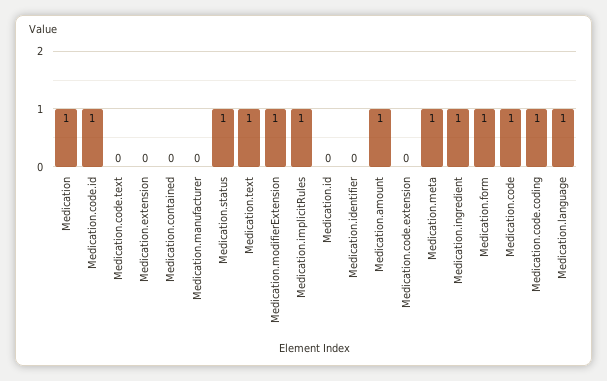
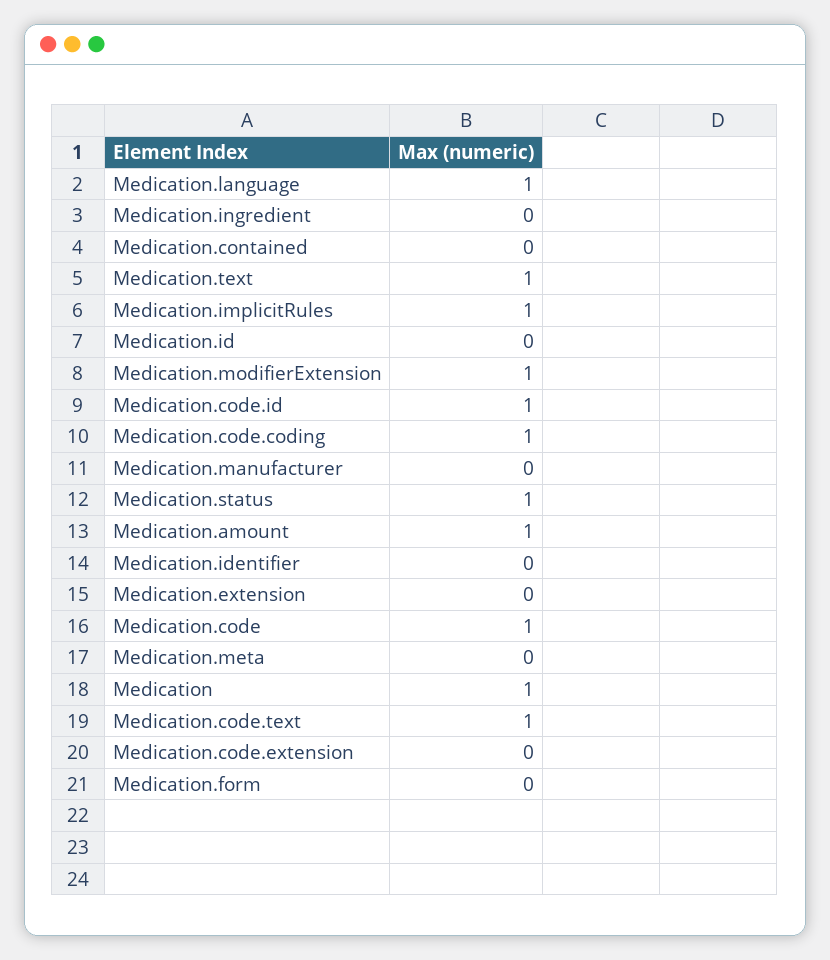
Medication.code.text: 0 -> 1
Medication.meta: 1 -> 0
Medication.ingredient: 1 -> 0
Medication.form: 1 -> 0

